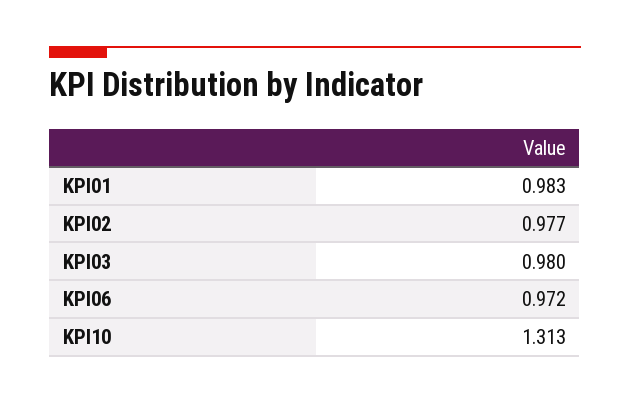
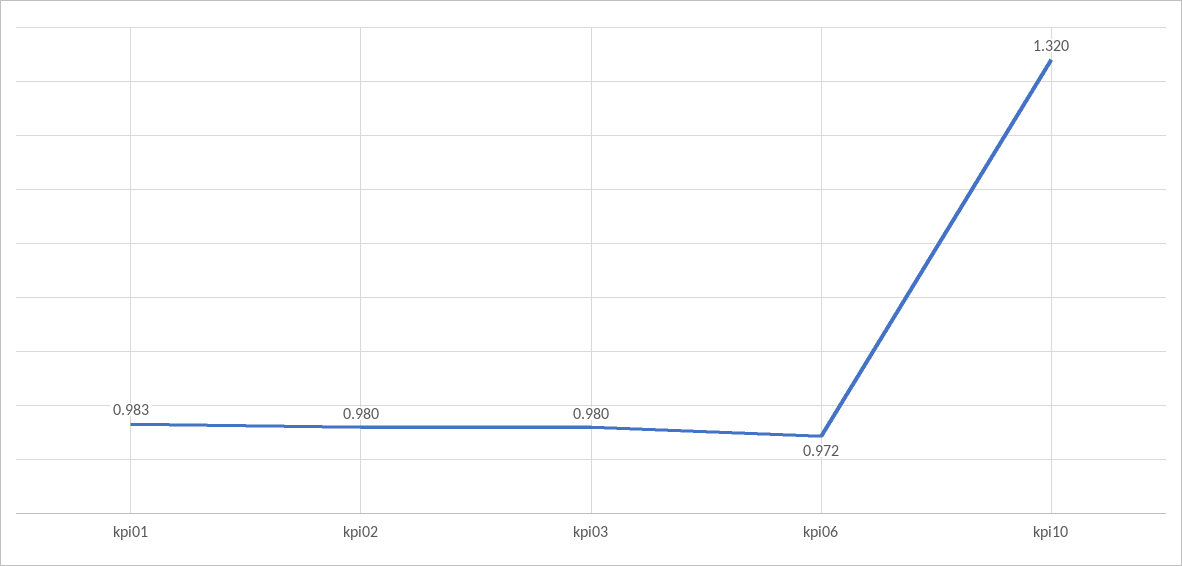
KPI02: 0.977 -> 0.98
KPI10: 1.313 -> 1.32

